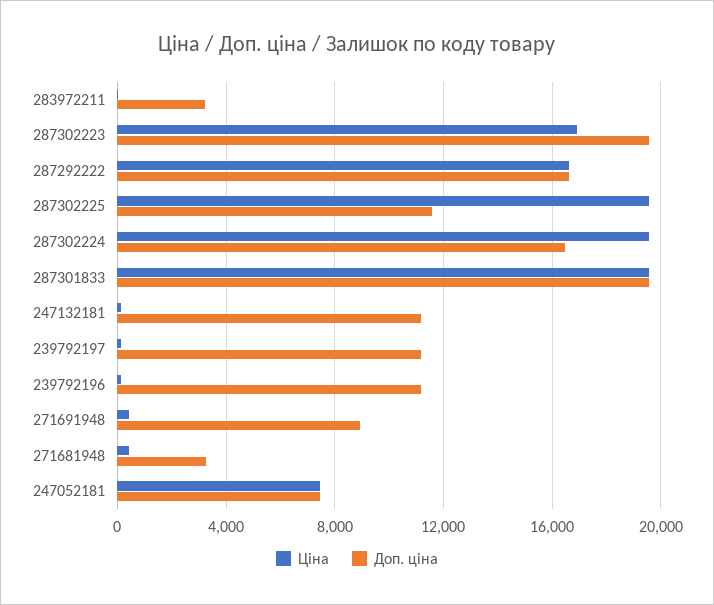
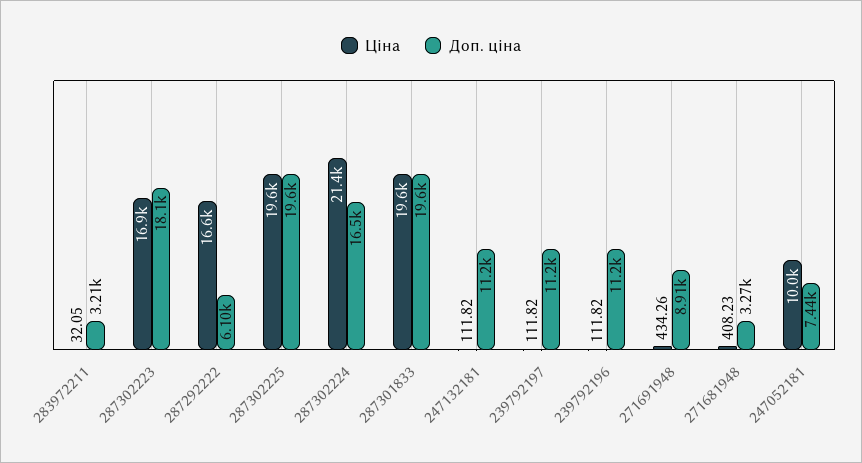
Доп. ціна, 287302223: 19500 -> 18100
Доп. ціна, 287292222: 16500 -> 6100
Доп. ціна, 287302225: 11500 -> 19600
Ціна, 287302224: 19500 -> 21400
Ціна, 247052181: 7500 -> 10000

